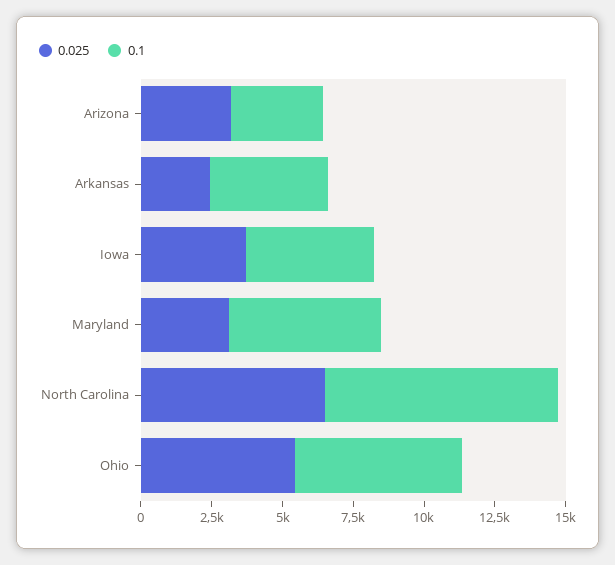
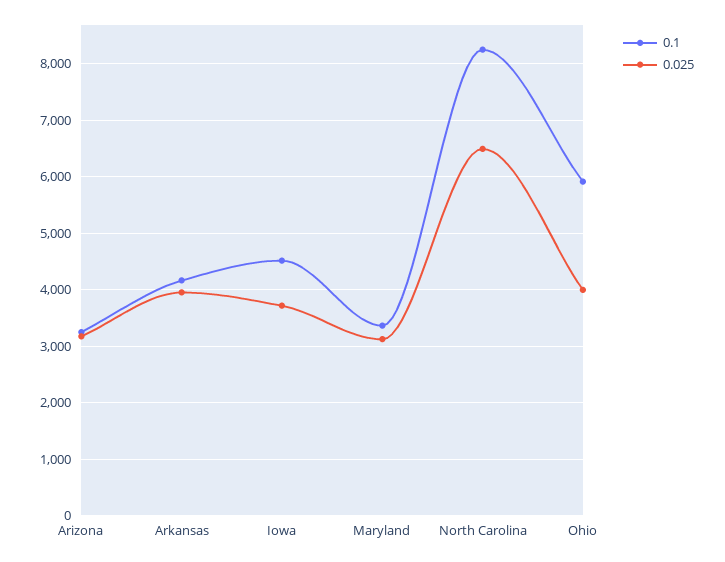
0.025, Arkansas: 2500 -> 4000
0.1, Maryland: 5500 -> 3400
0.025, Ohio: 5500 -> 4000

